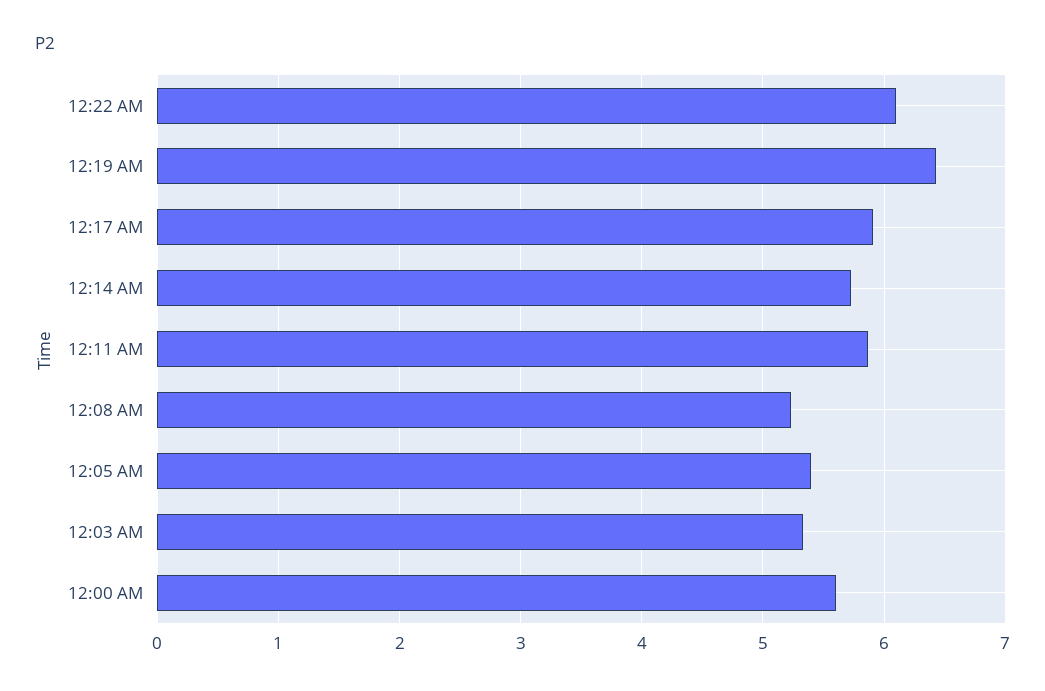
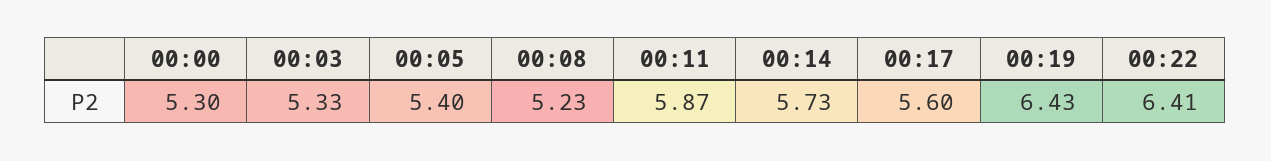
12:22 AM: 6.1 -> 6.41
12:17 AM: 5.9 -> 5.6
12:00 AM: 5.6 -> 5.3

